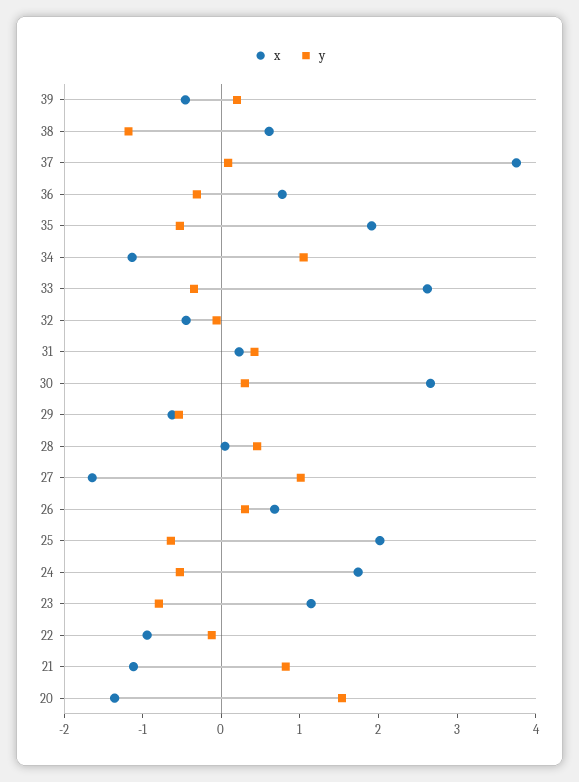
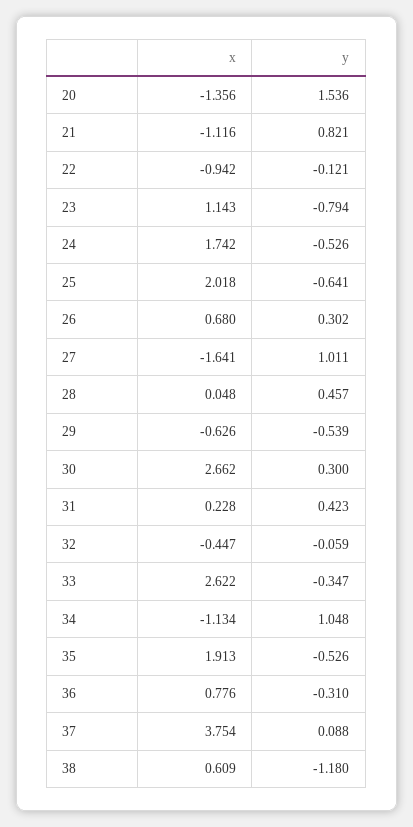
x, 39: -0.4 -> none
y, 39: 0.2 -> none

